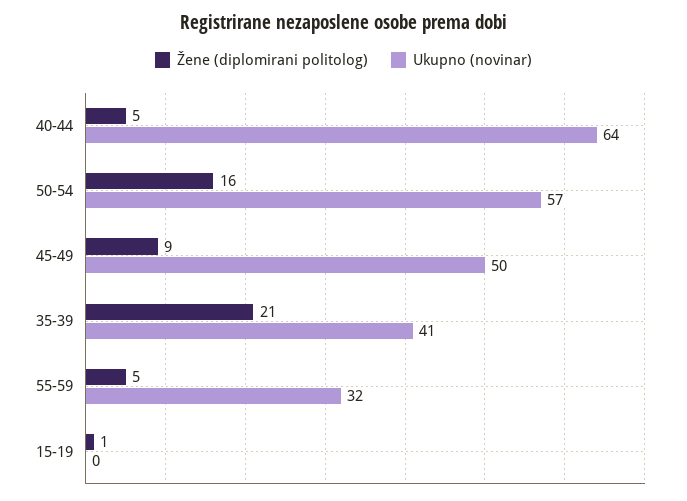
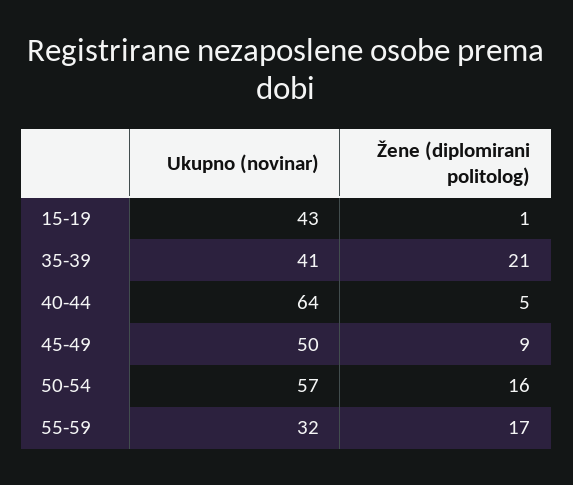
Žene (diplomirani politolog), 55-59: 5 -> 17
Ukupno (novinar), 15-19: 0 -> 43

